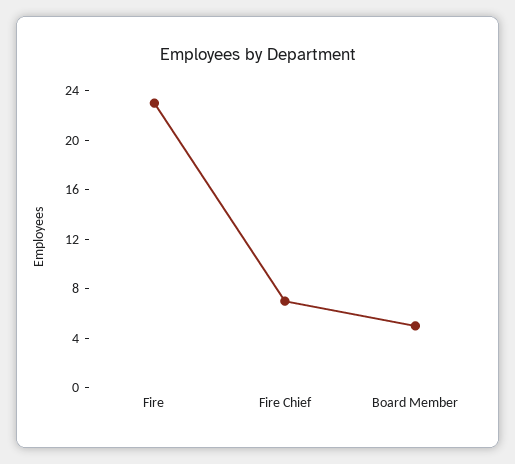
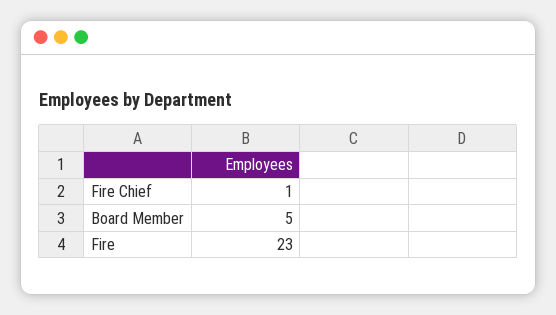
Fire Chief: 7 -> 1

